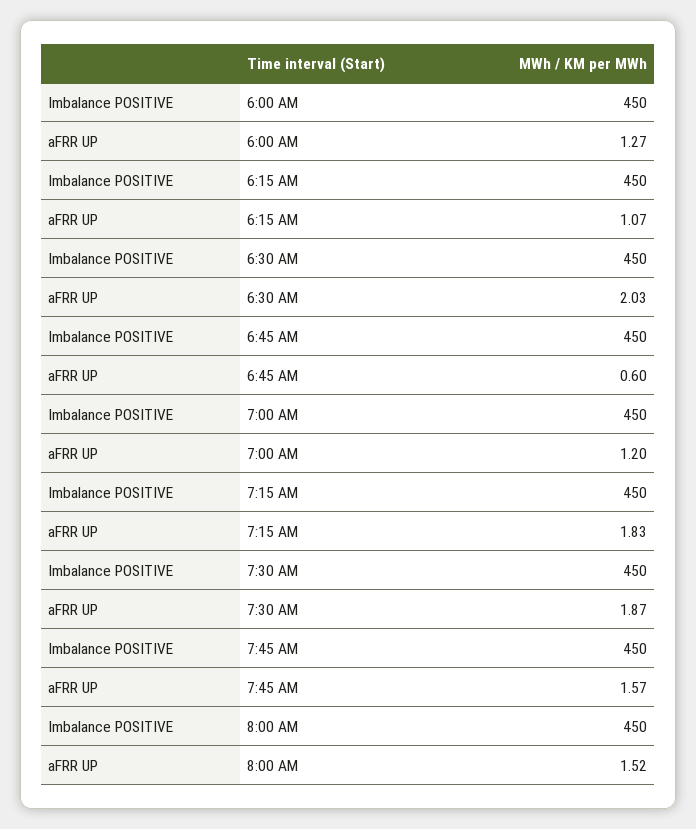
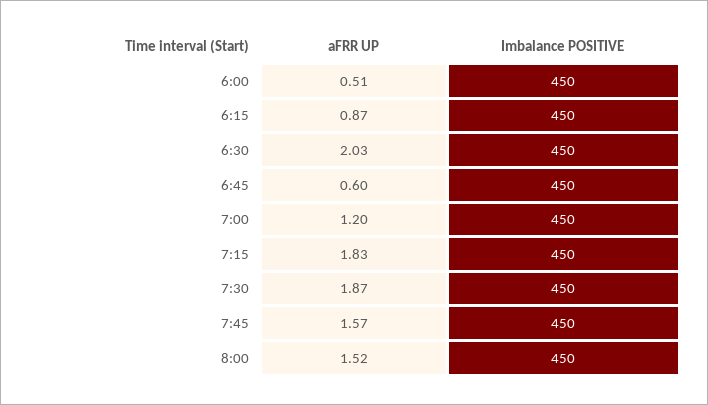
aFRR UP, 6:00 AM: 1.27 -> 0.51
aFRR UP, 6:15 AM: 1.07 -> 0.87

